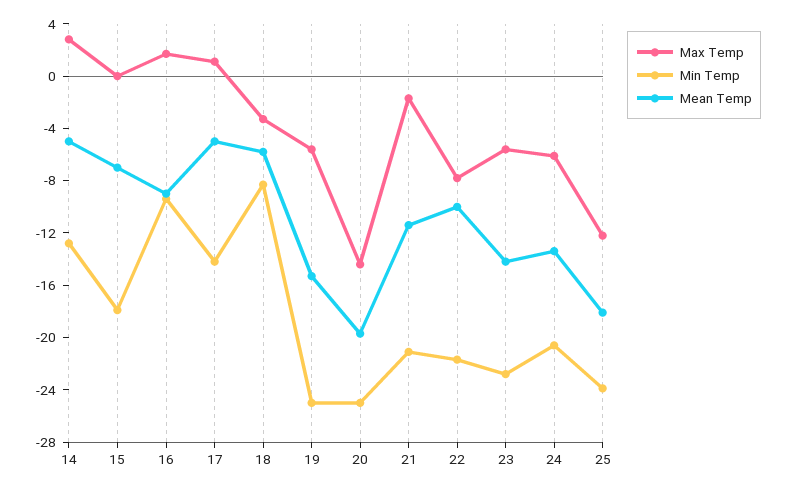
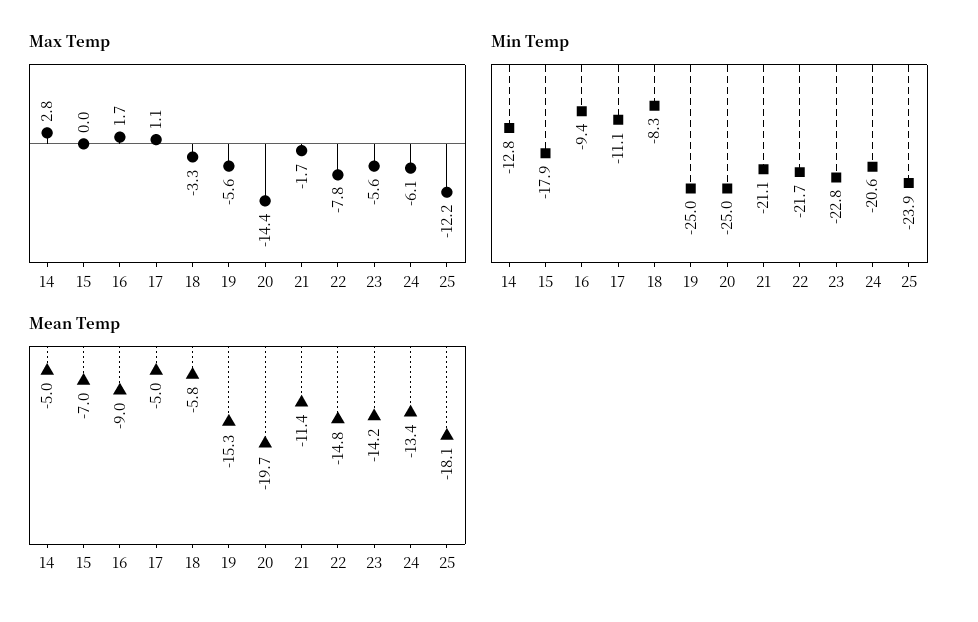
Min Temp, 17: -14 -> -11.1
Mean Temp, 22: -10 -> -14.8

